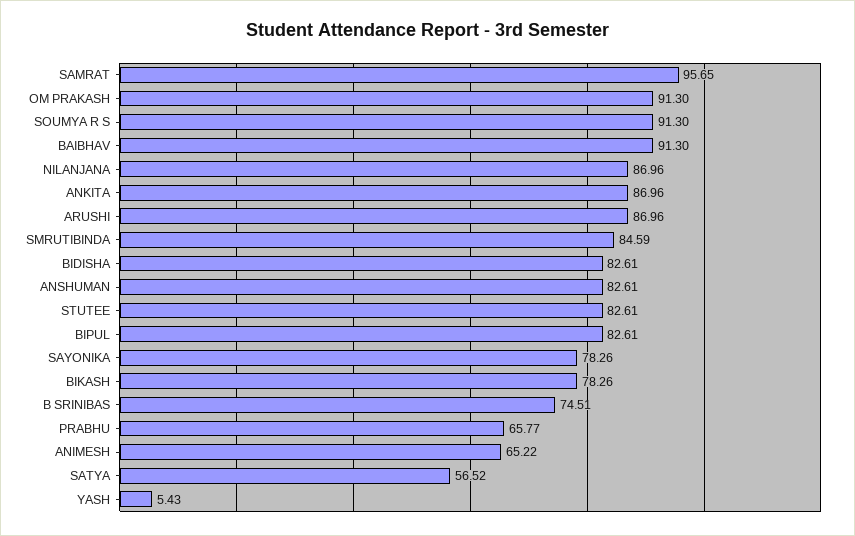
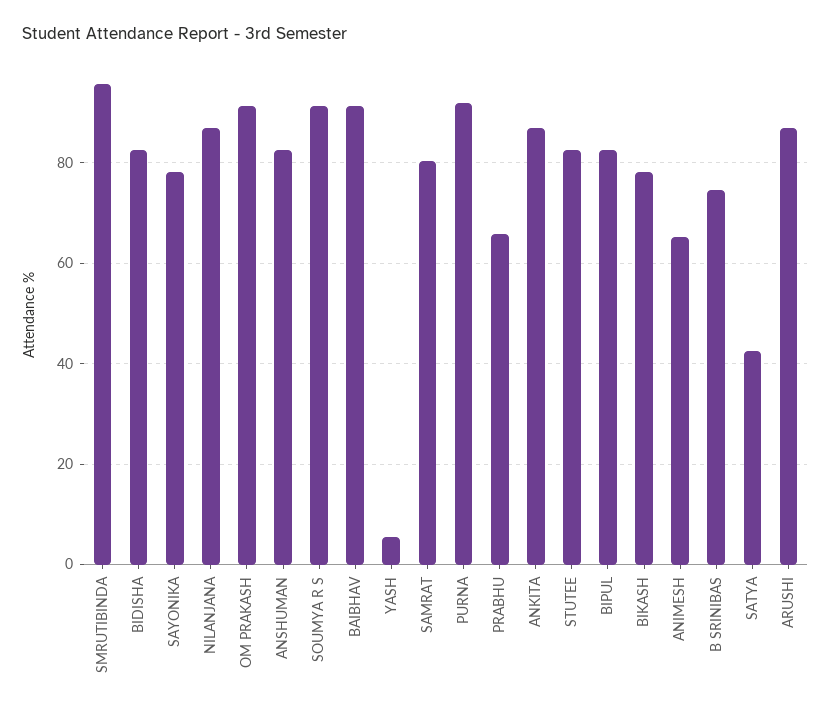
SAMRAT: 95.65 -> 80
SMRUTIBINDA: 84.59 -> 96
SATYA: 56.52 -> 42
PURNA: none -> 92

